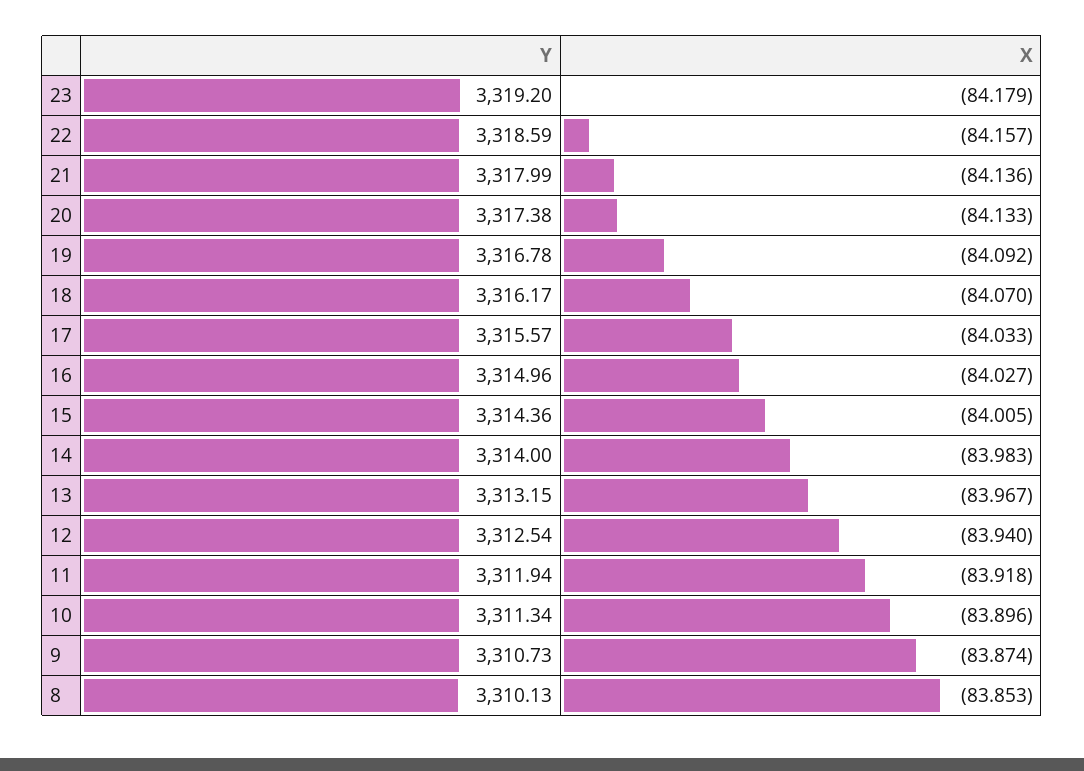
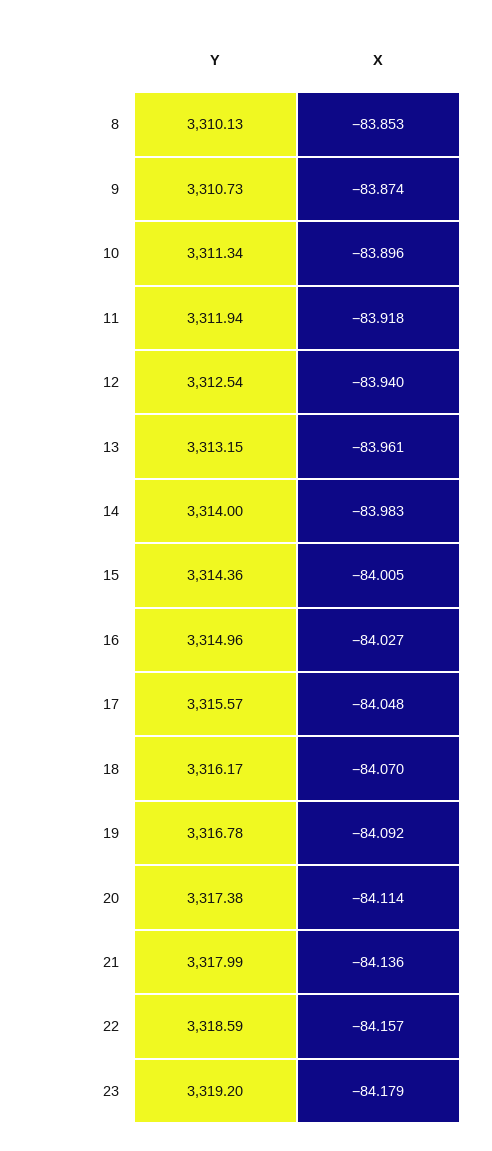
X, 20: -84.133 -> -84.114
X, 17: -84.033 -> -84.048
X, 13: -83.967 -> -83.961

